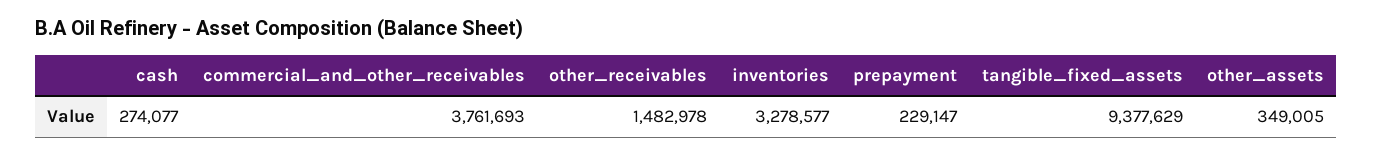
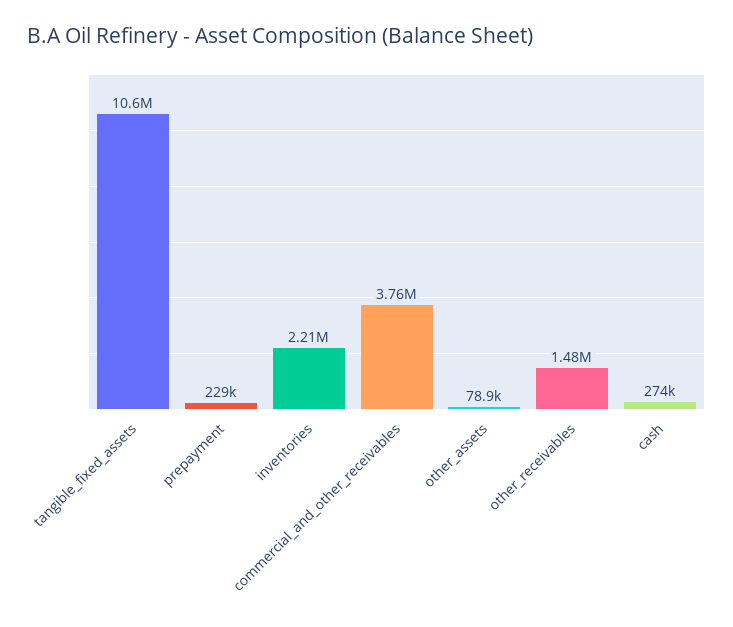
inventories: 3278577 -> 2210000
tangible_fixed_assets: 9377629 -> 10600000
other_assets: 349005 -> 78900

